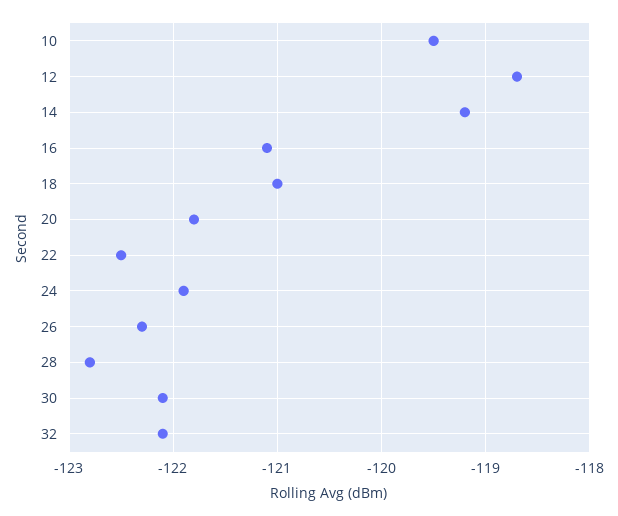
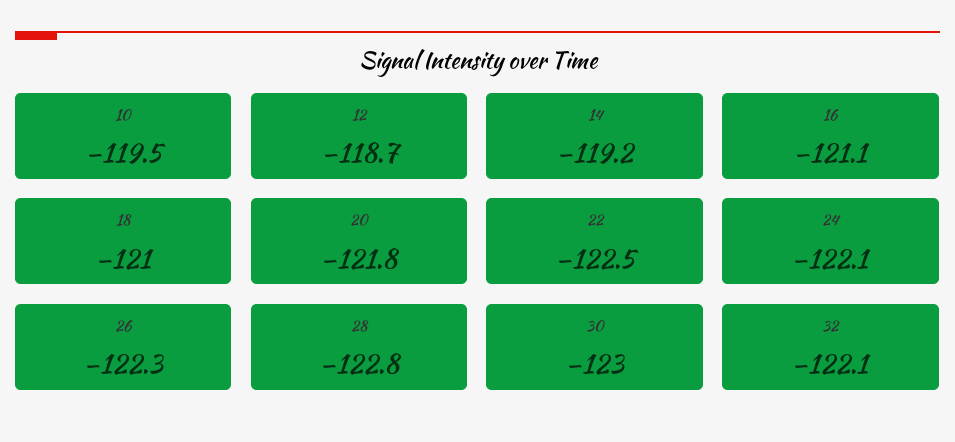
24: -121.9 -> -122.1
30: -122.1 -> -123

